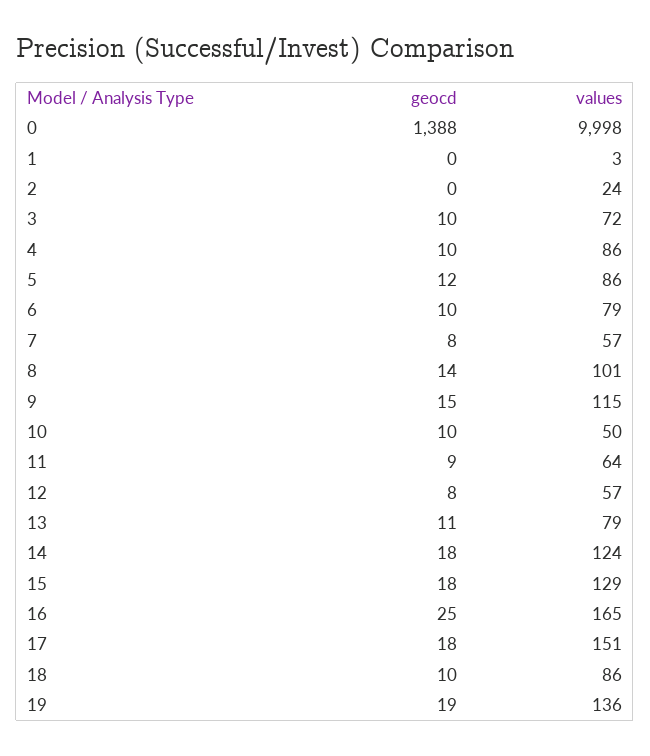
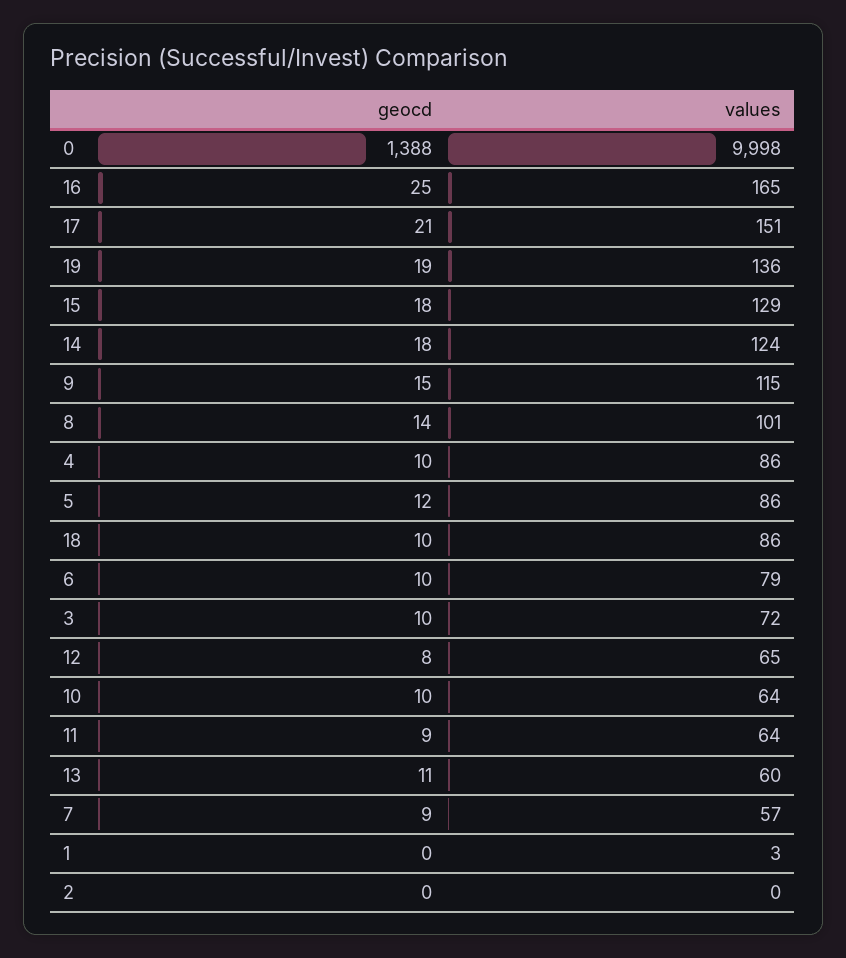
values, 2: 24 -> 0
geocd, 7: 8 -> 9
values, 10: 50 -> 64
values, 12: 57 -> 65
values, 13: 79 -> 60
geocd, 17: 18 -> 21

